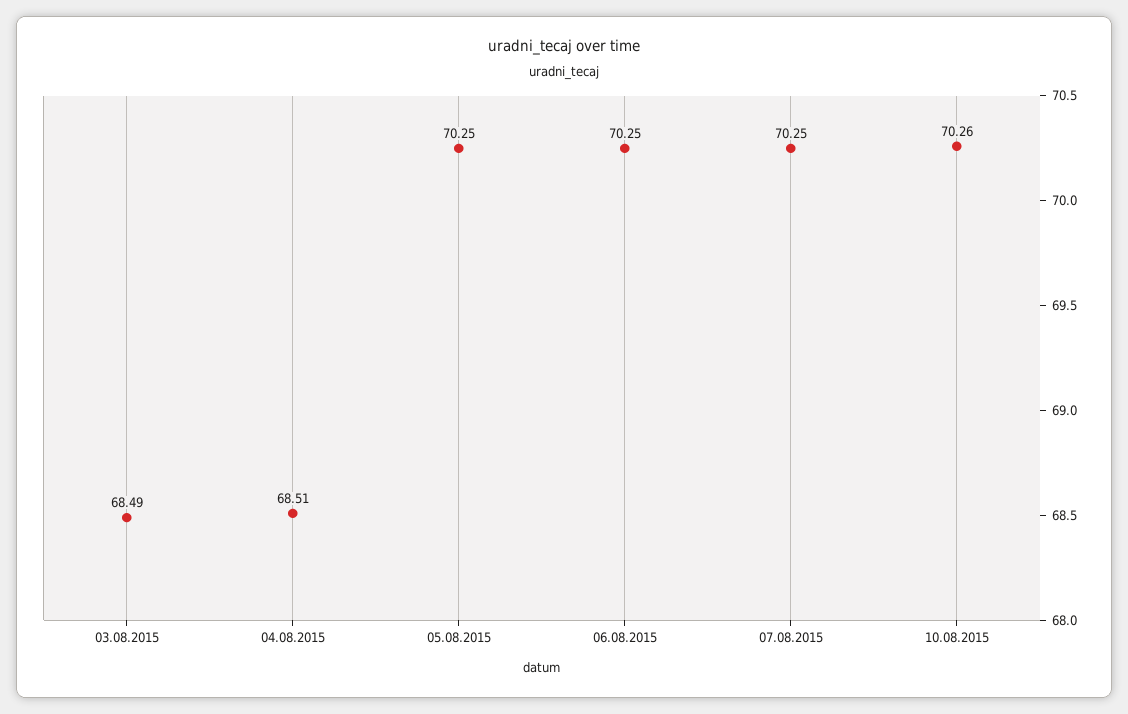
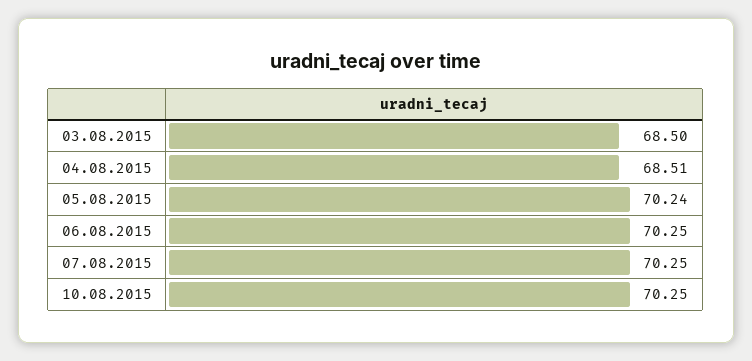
03.08.2015: 68.49 -> 68.5
05.08.2015: 70.25 -> 70.24
10.08.2015: 70.26 -> 70.25

